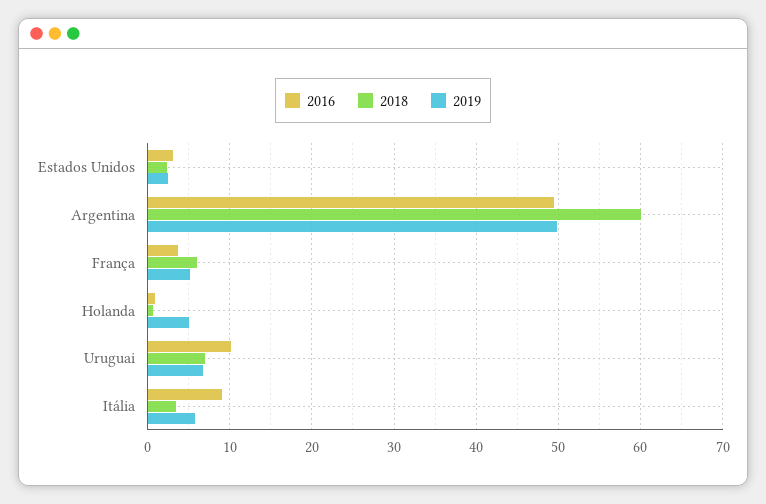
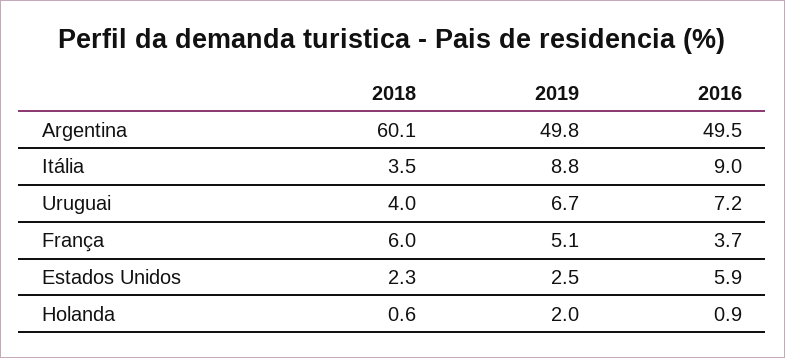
2016, Estados Unidos: 3 -> 5.9
2019, Holanda: 5 -> 2
2016, Uruguai: 10 -> 7.2
2018, Uruguai: 7 -> 4
2019, Itália: 6 -> 8.8

